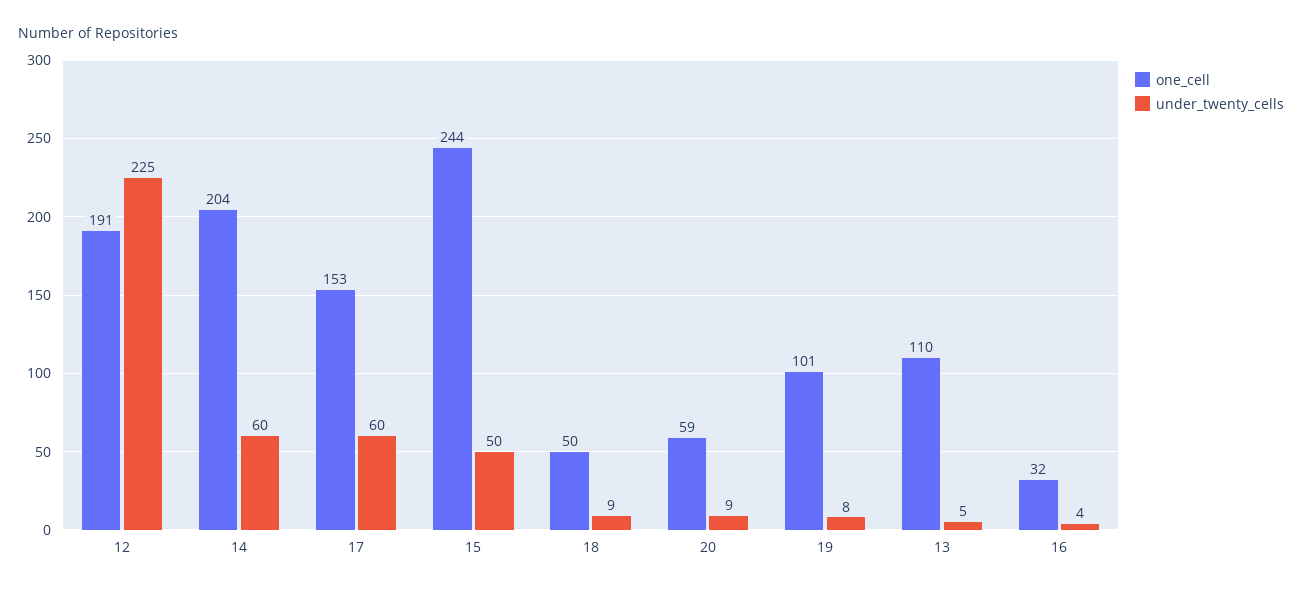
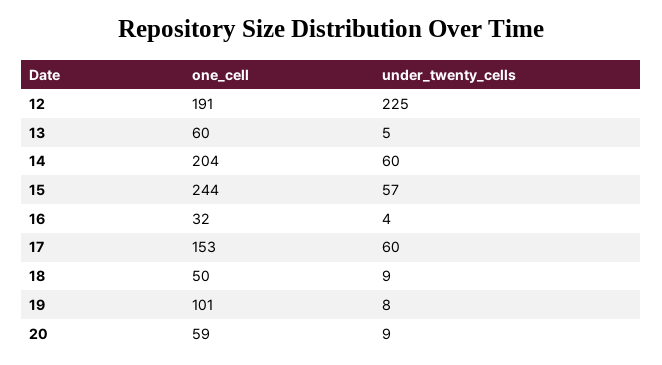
under_twenty_cells, 15: 50 -> 57
one_cell, 13: 110 -> 60

